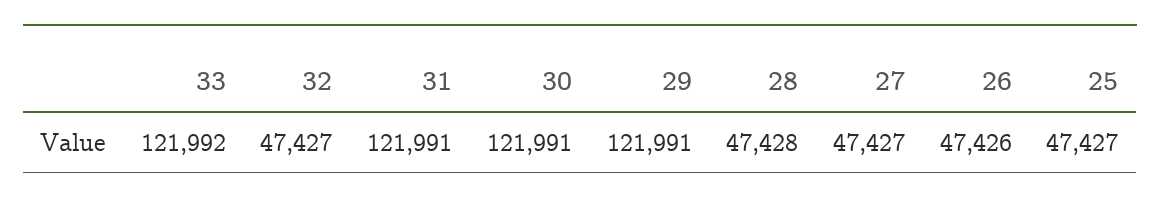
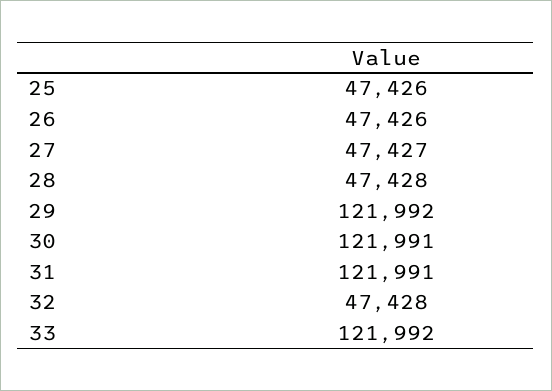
32: 47427 -> 47428
29: 121991 -> 121992
25: 47427 -> 47426

